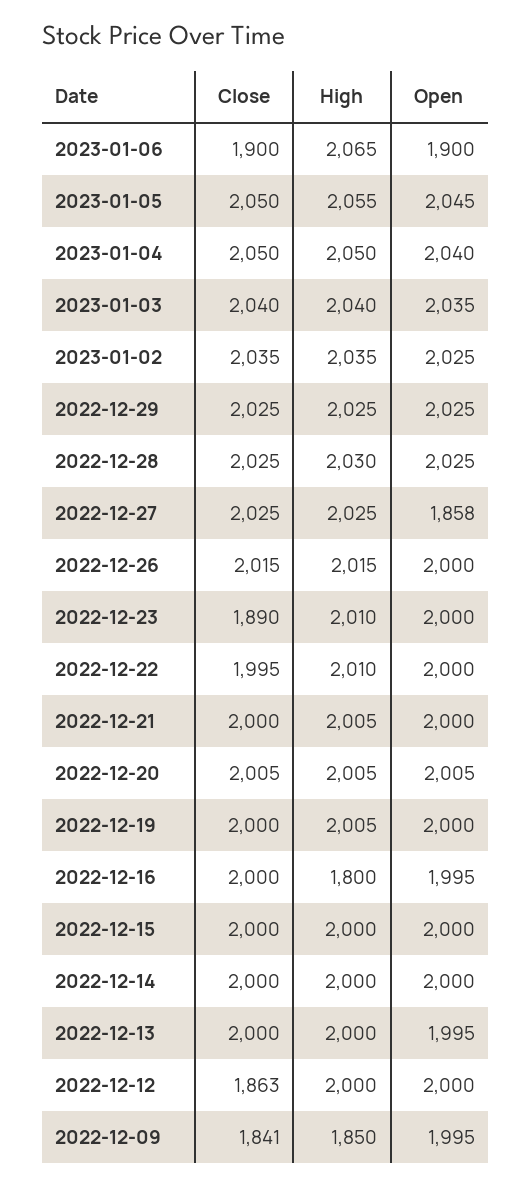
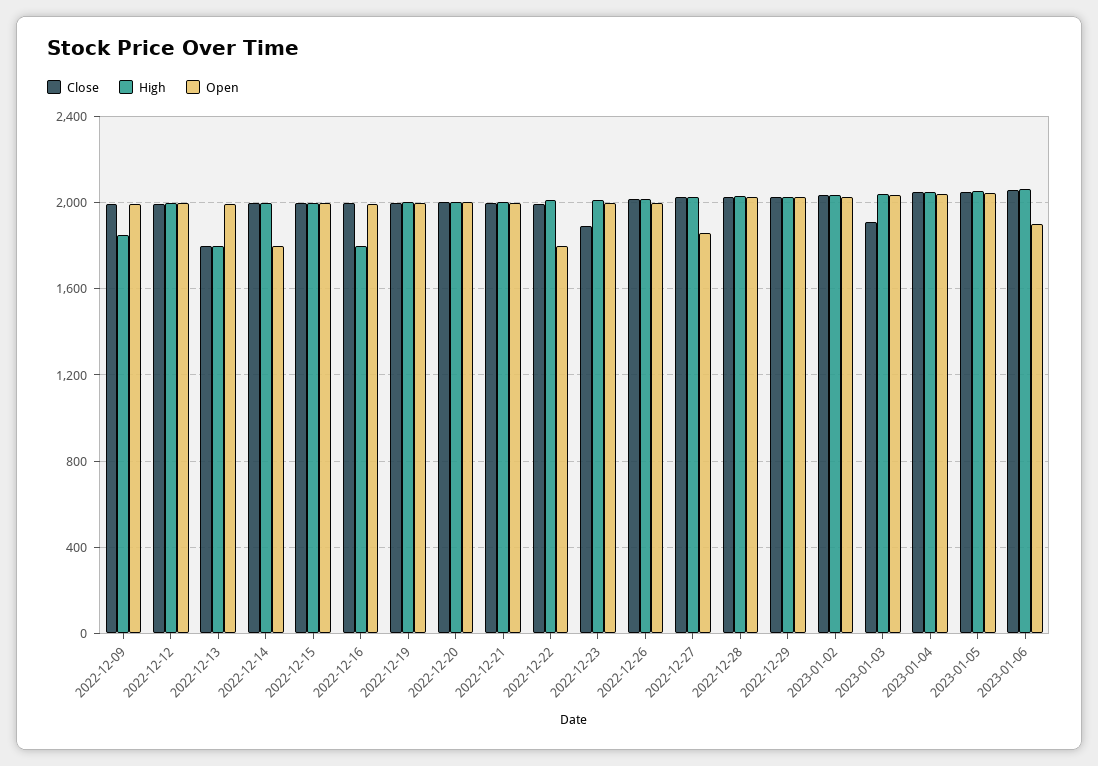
Close, 2023-01-06: 1900 -> 2050
Close, 2023-01-03: 2040 -> 1900
Open, 2022-12-22: 2000 -> 1800
Open, 2022-12-14: 2000 -> 1800
Close, 2022-12-13: 2000 -> 1800
High, 2022-12-13: 2000 -> 1800
Close, 2022-12-12: 1863 -> 2000
Close, 2022-12-09: 1841 -> 2000

